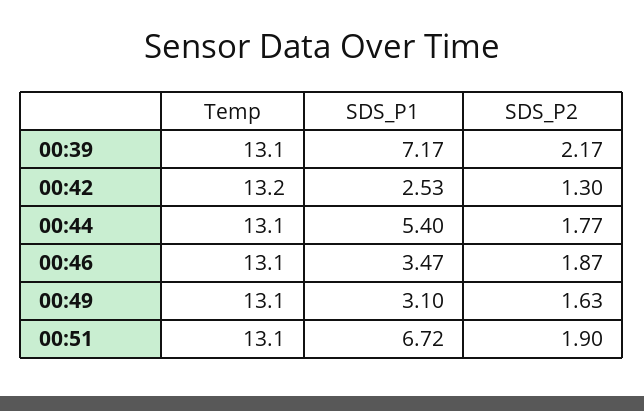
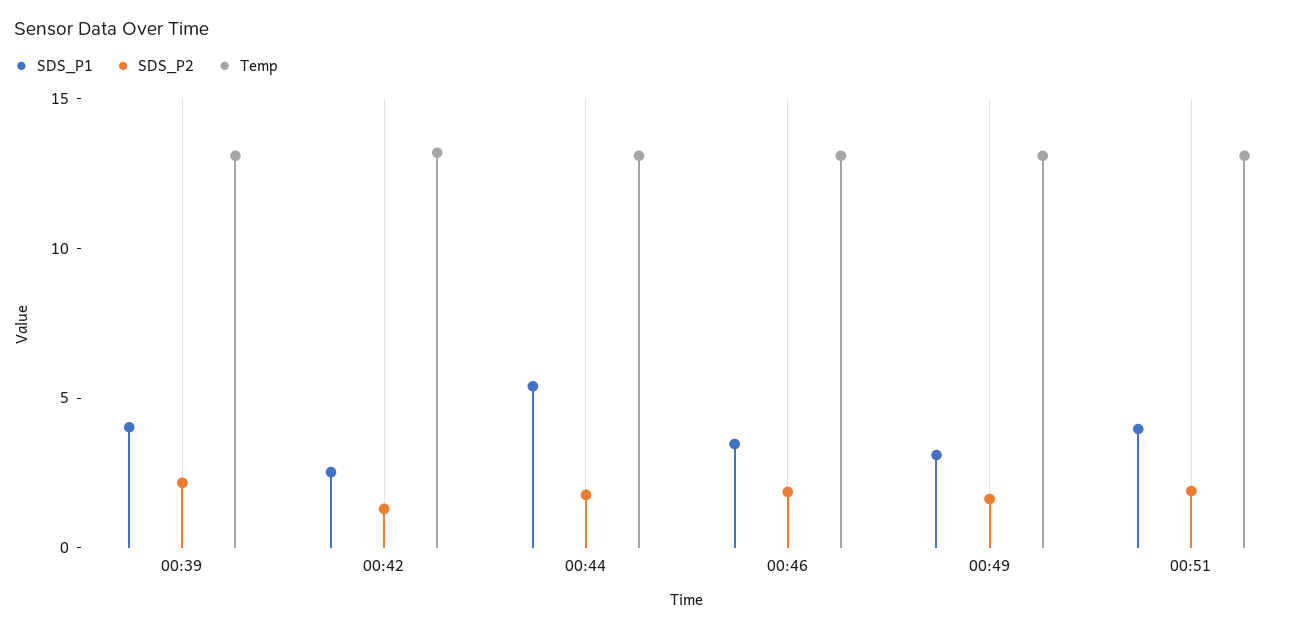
SDS_P1, 00:39: 7.17 -> 4
SDS_P1, 00:51: 6.72 -> 4

